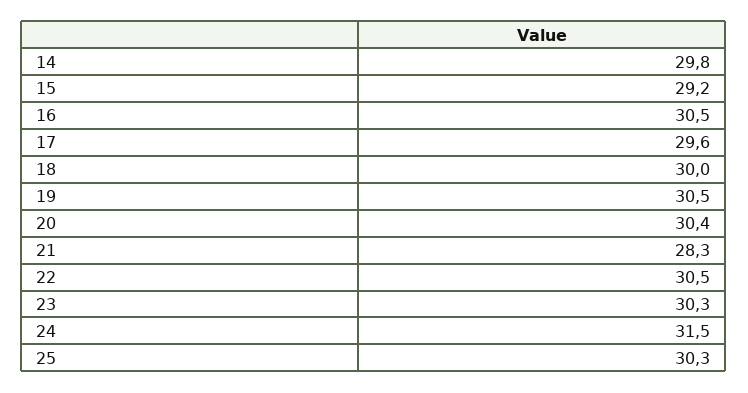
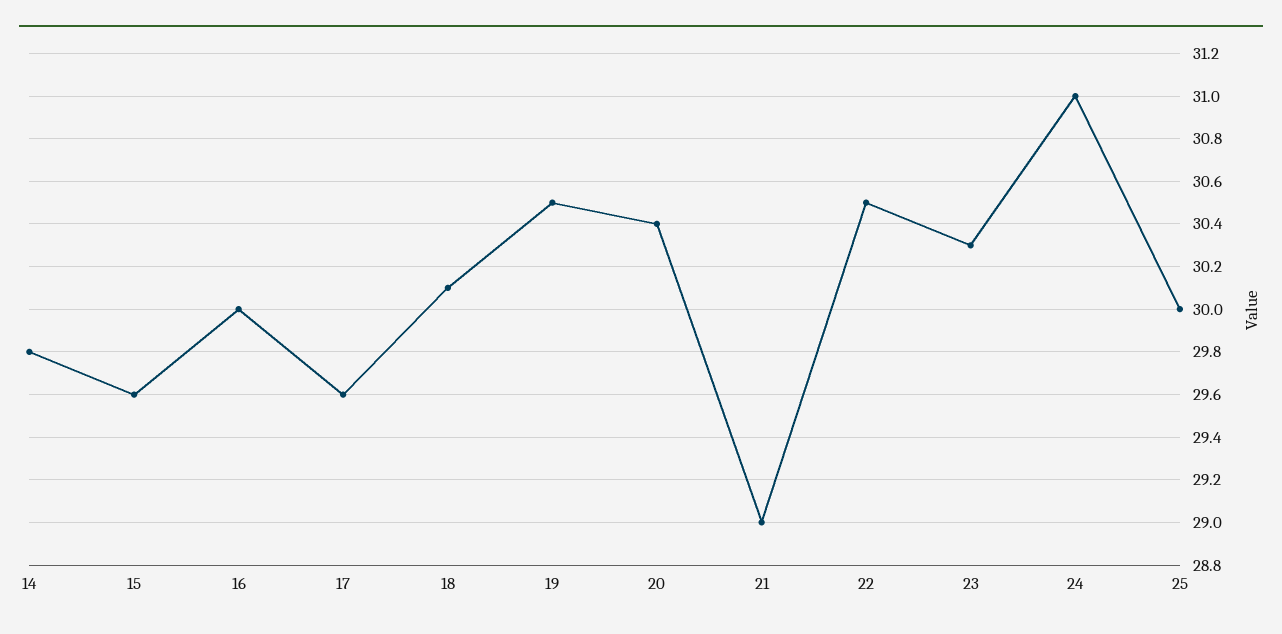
15: 29.2 -> 29.6
16: 30.5 -> 30
18: 30 -> 30.1
21: 28.3 -> 29
24: 31.5 -> 31
25: 30.3 -> 30

